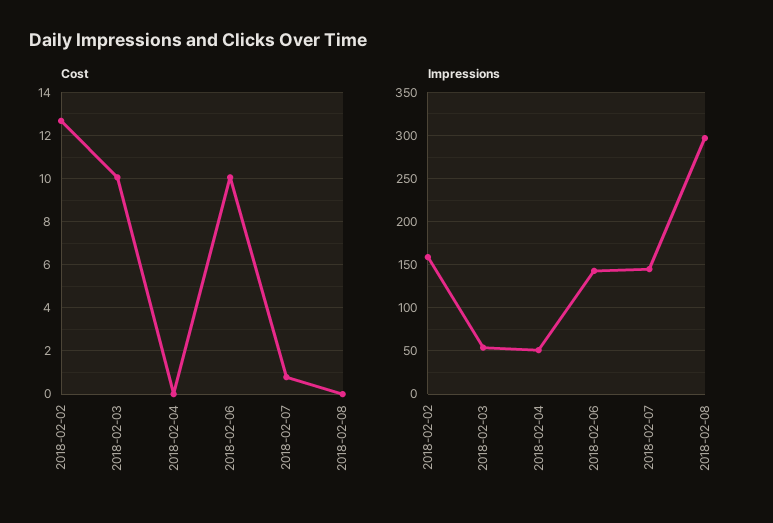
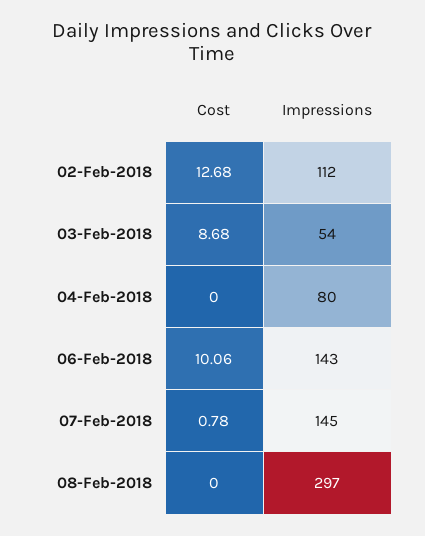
Cost, 2018-02-03: 10 -> 8.68
Impressions, 2018-02-02: 160 -> 112
Impressions, 2018-02-04: 50 -> 80

